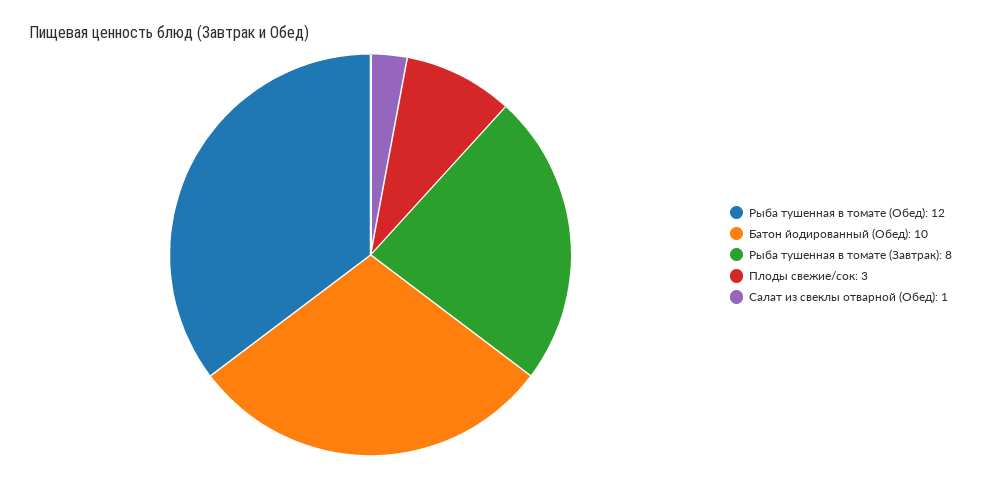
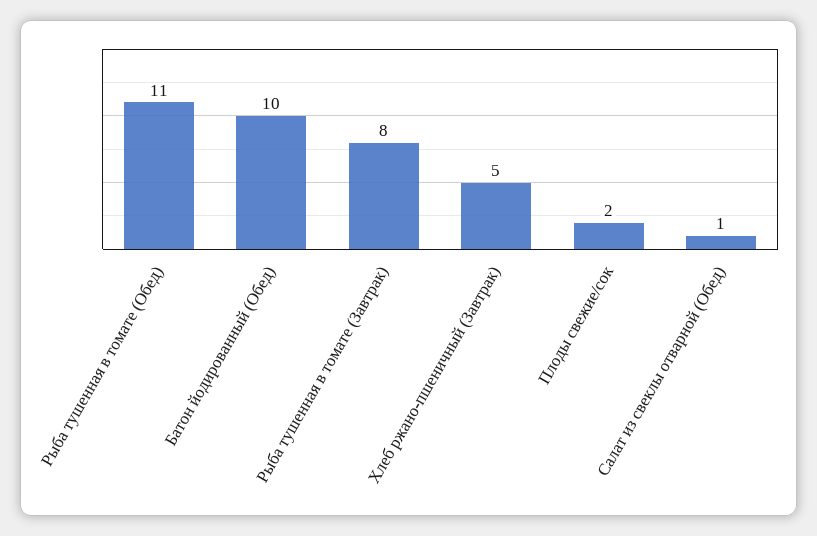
Рыба тушенная в томате (Обед): 12 -> 11
Плоды свежие/сок: 3 -> 2
Хлеб ржано-пшеничный (Завтрак): none -> 5

